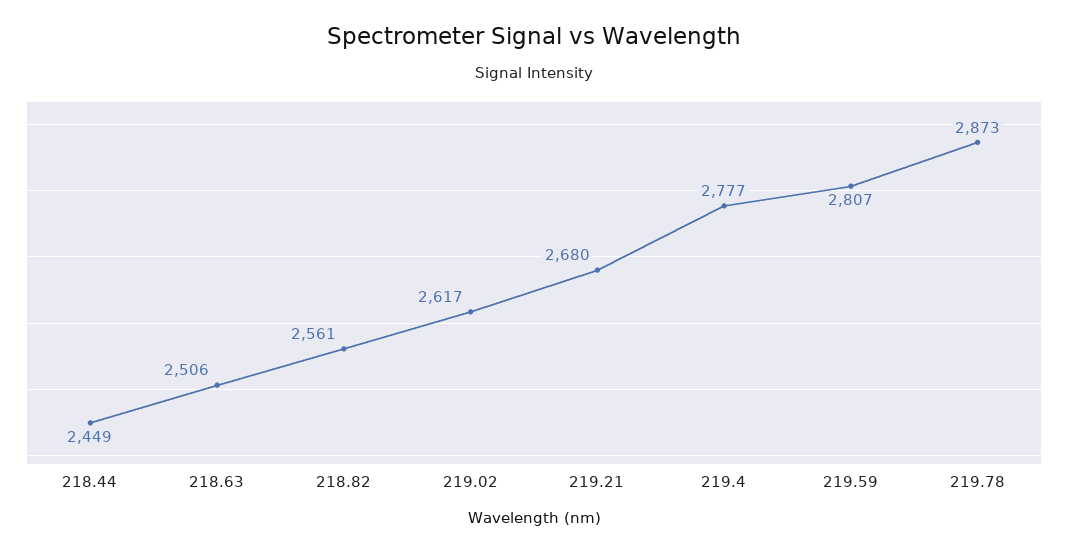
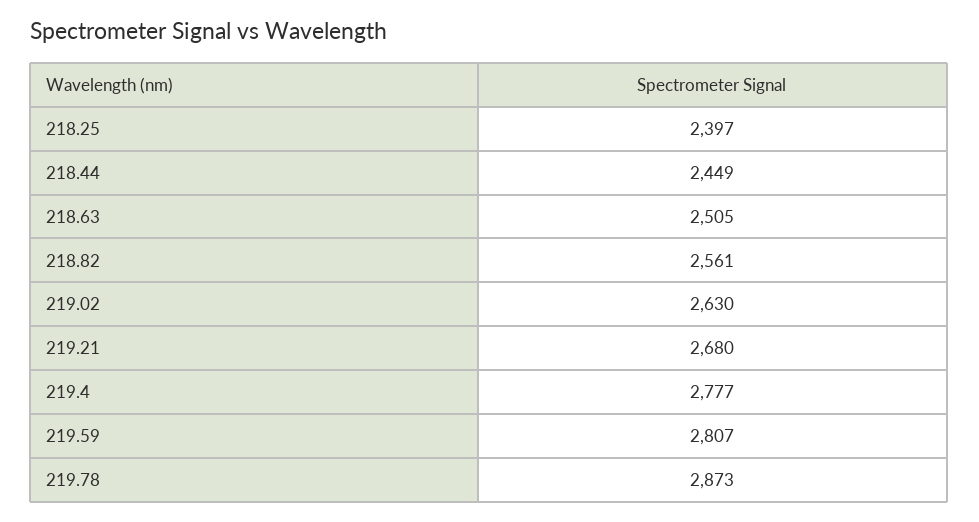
218.63: 2506 -> 2505
219.02: 2617 -> 2630
218.25: none -> 2397

